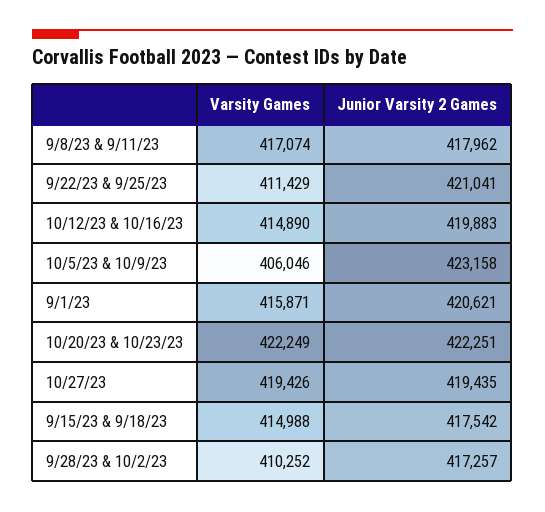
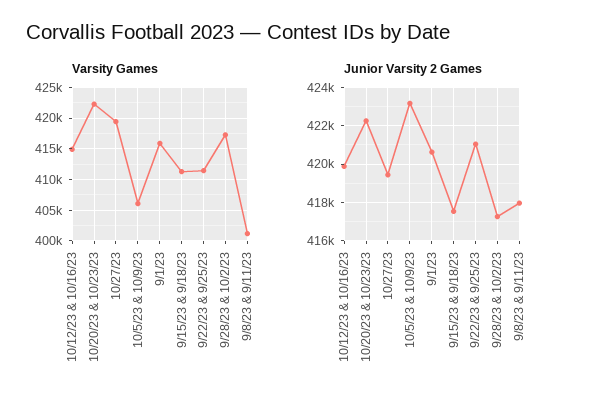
Varsity Games, 9/8/23 & 9/11/23: 417074 -> 401000
Varsity Games, 9/15/23 & 9/18/23: 414988 -> 411000
Varsity Games, 9/28/23 & 10/2/23: 410252 -> 417000

